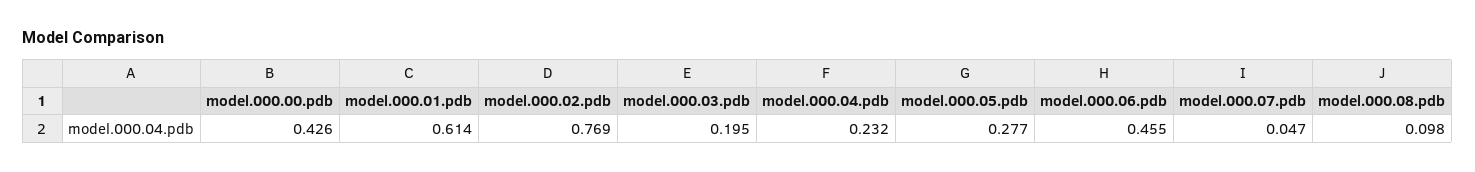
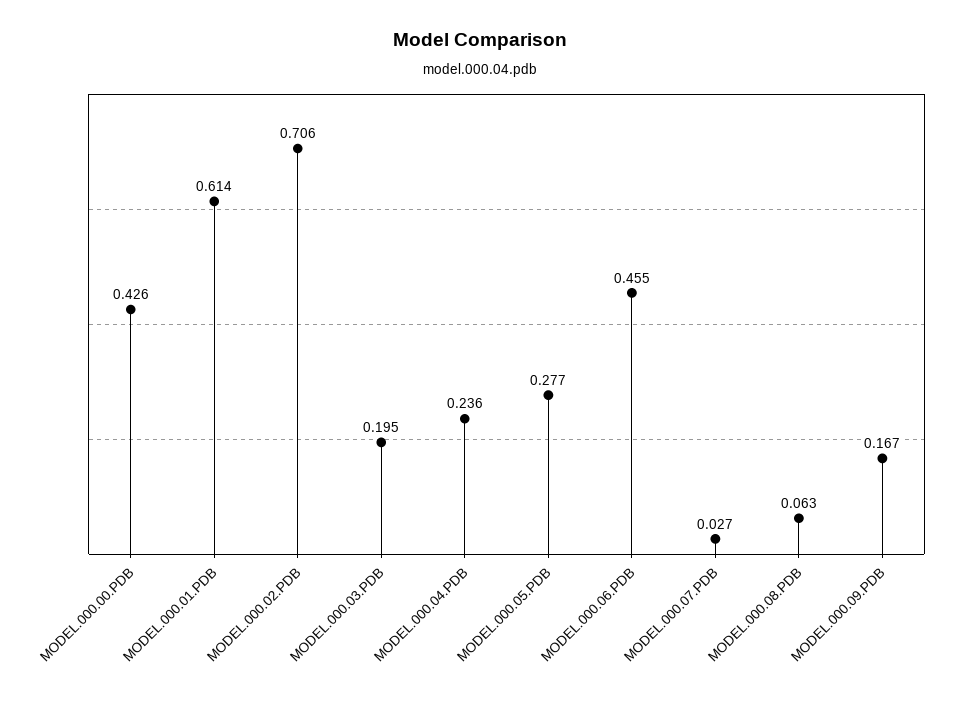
model.000.02.pdb: 0.769 -> 0.706
model.000.04.pdb: 0.232 -> 0.236
model.000.07.pdb: 0.047 -> 0.027
model.000.08.pdb: 0.098 -> 0.063
MODEL.000.09.PDB: none -> 0.167

